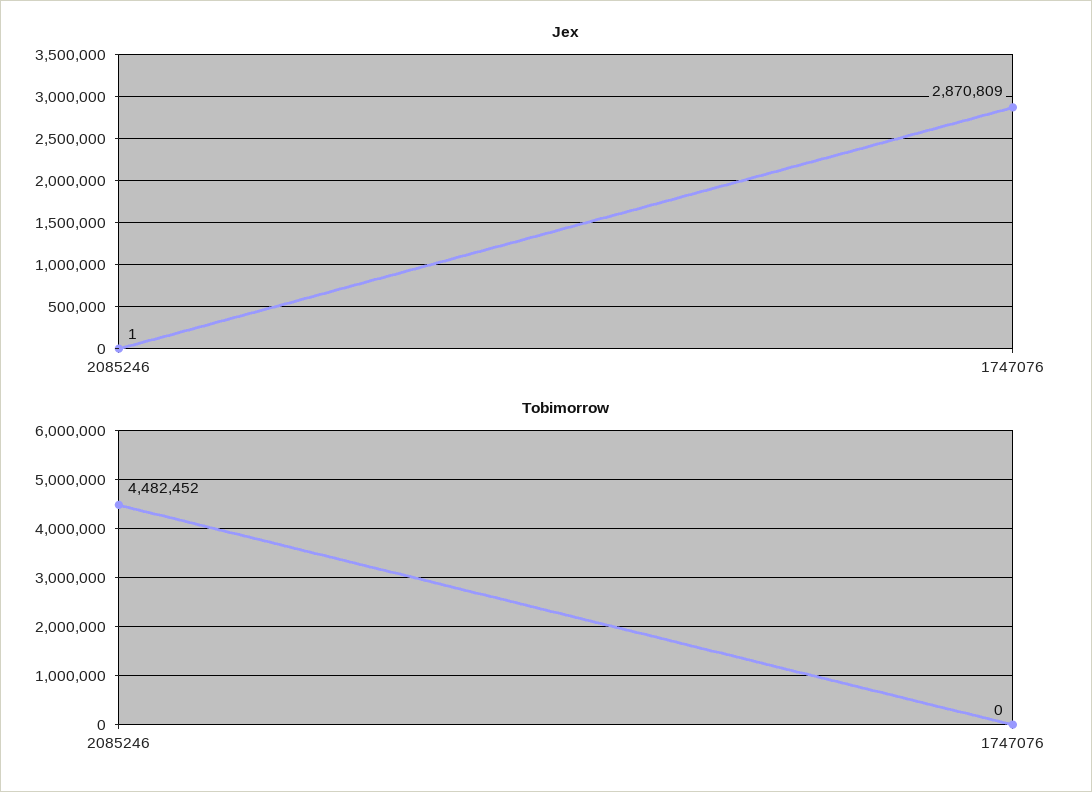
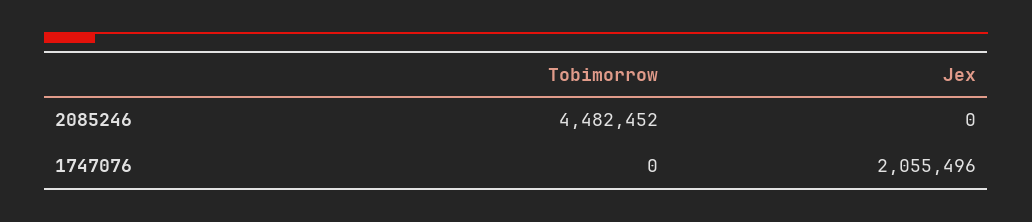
Jex, 2085246: 1 -> 0
Jex, 1747076: 2870809 -> 2055496

